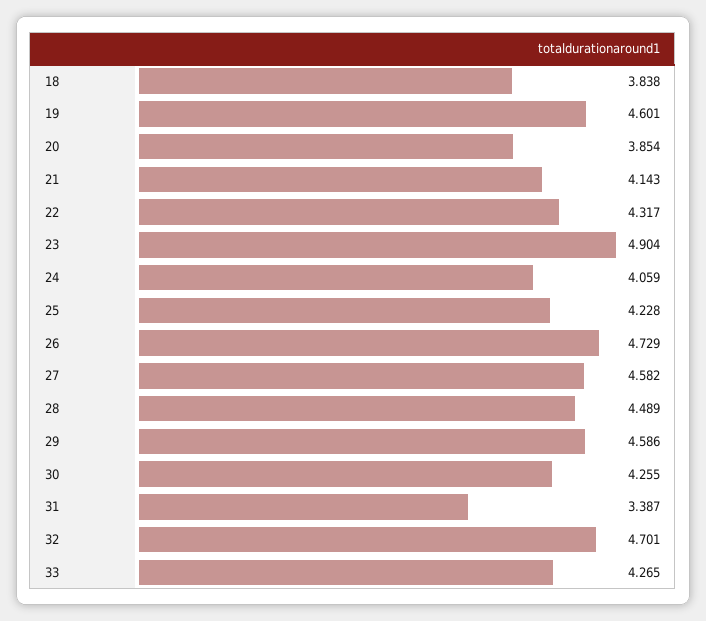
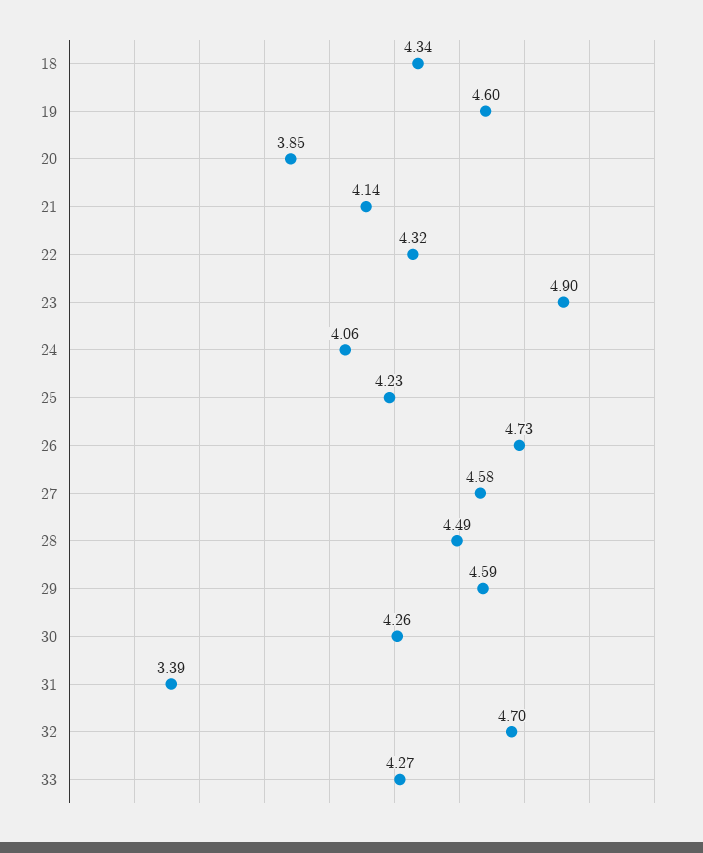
18: 3.838 -> 4.34

